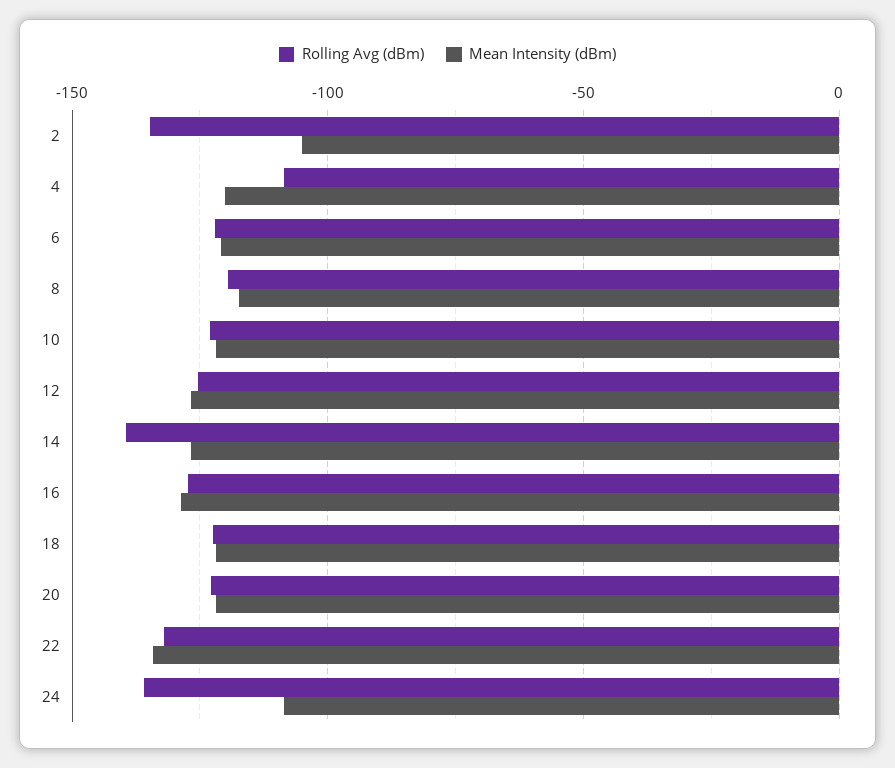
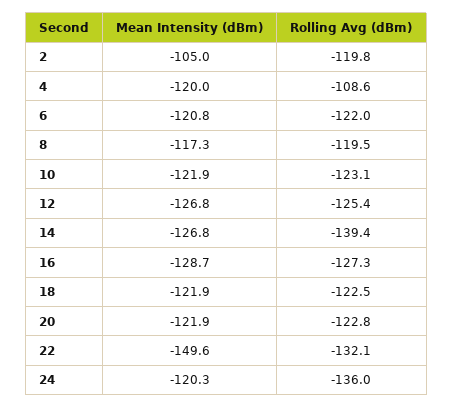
Rolling Avg (dBm), 2: -135 -> -119.8
Mean Intensity (dBm), 22: -135 -> -149.6
Mean Intensity (dBm), 24: -110 -> -120.3

